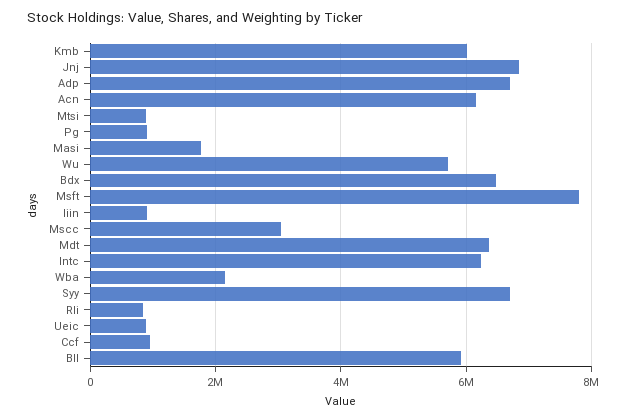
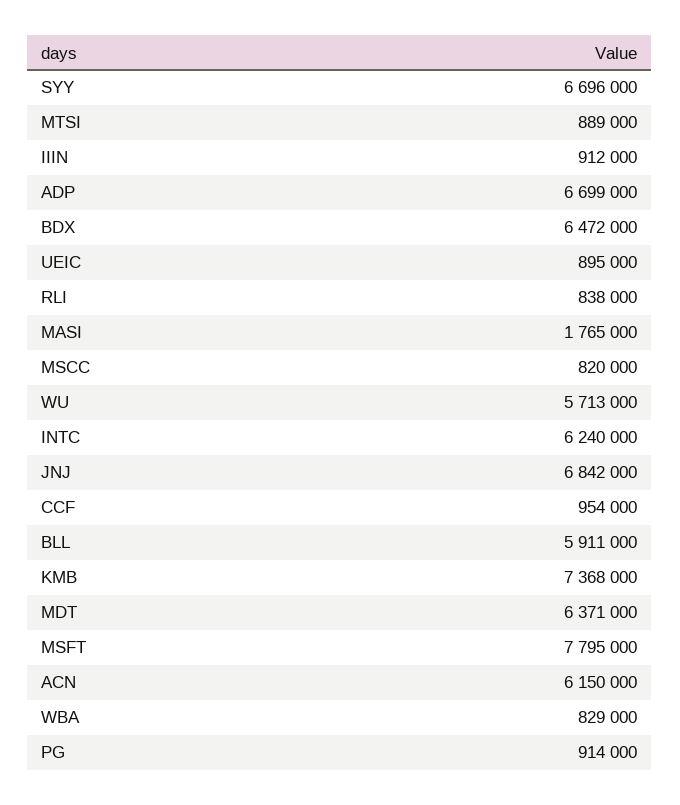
Kmb: 6000000 -> 7368000
Mscc: 3000000 -> 820000
Wba: 2200000 -> 829000

